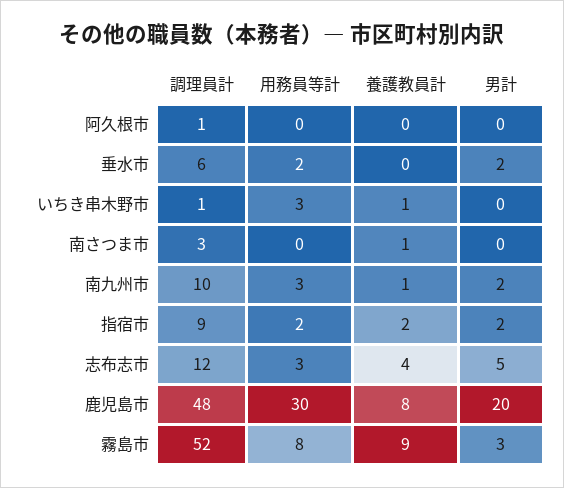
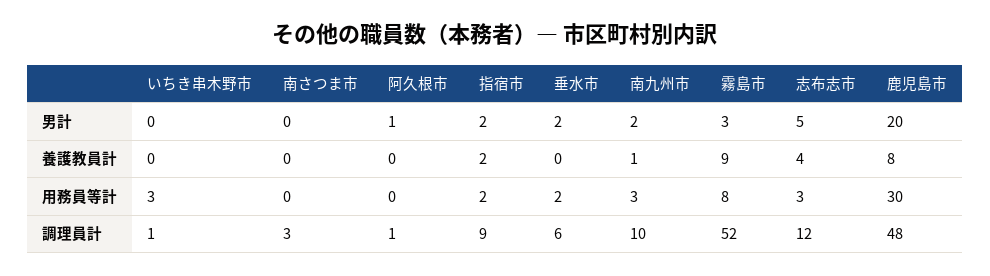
男計, 阿久根市: 0 -> 1
養護教員計, いちき串木野市: 1 -> 0
養護教員計, 南さつま市: 1 -> 0

